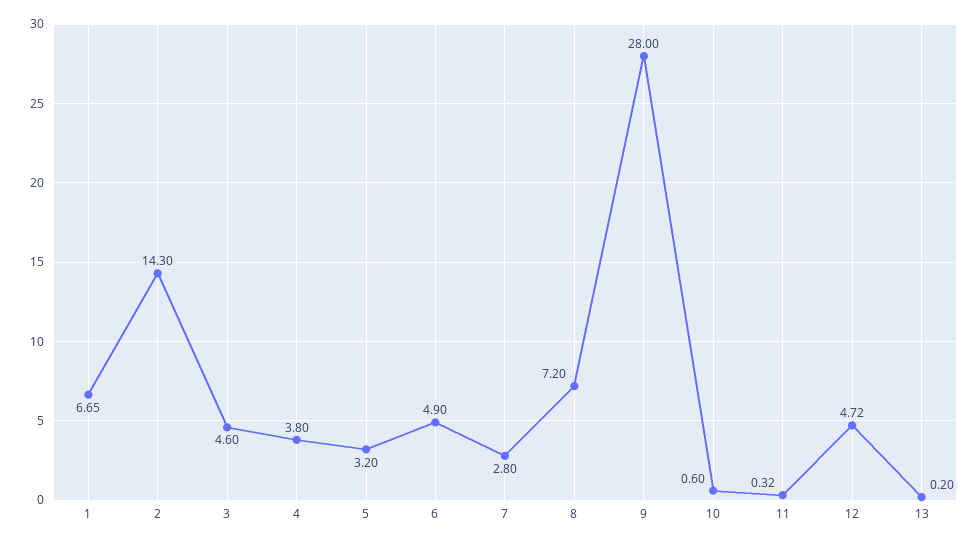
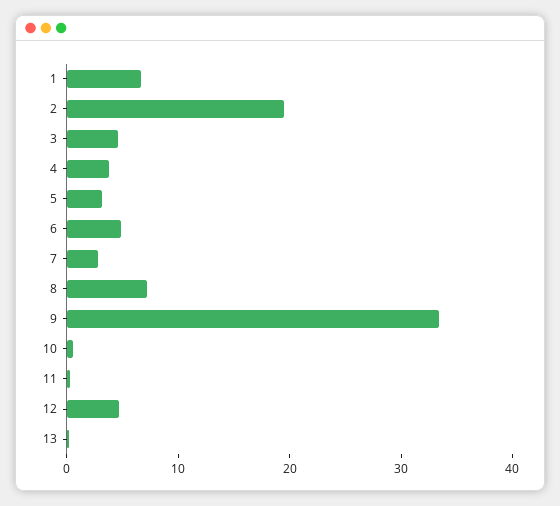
2: 14.3 -> 20
9: 28 -> 34

